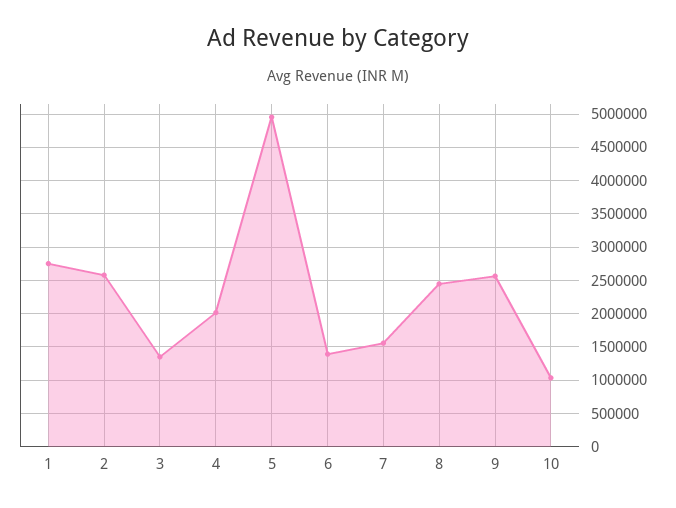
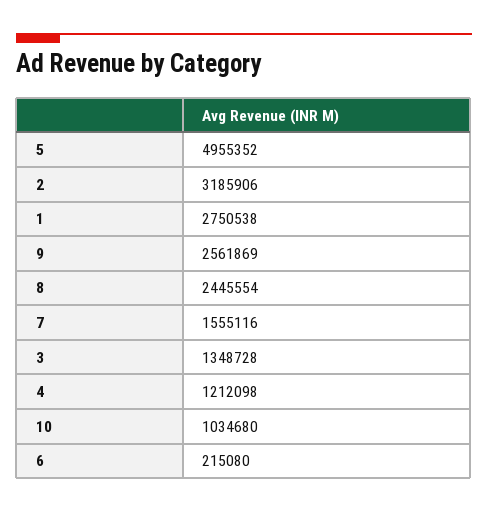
2: 2600000 -> 3185906
4: 2000000 -> 1212098
6: 1400000 -> 215080

